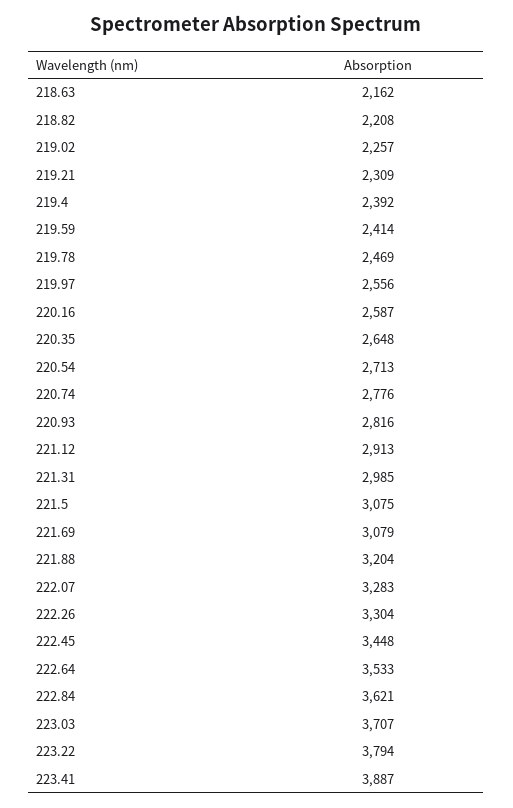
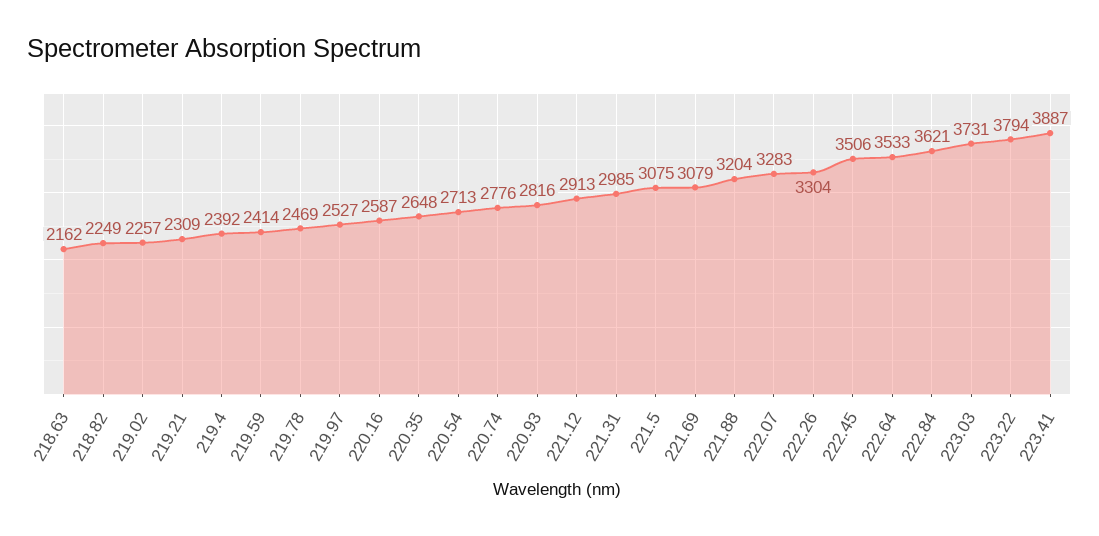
218.82: 2208 -> 2249
219.97: 2556 -> 2527
222.45: 3448 -> 3506
223.03: 3707 -> 3731

